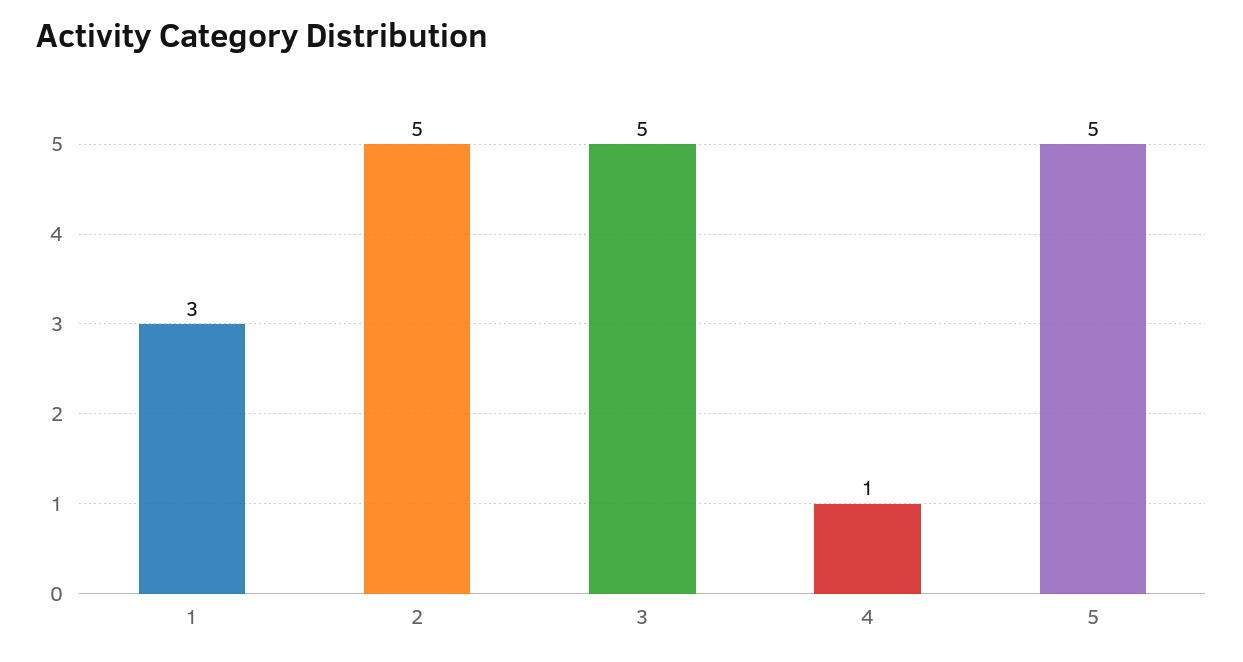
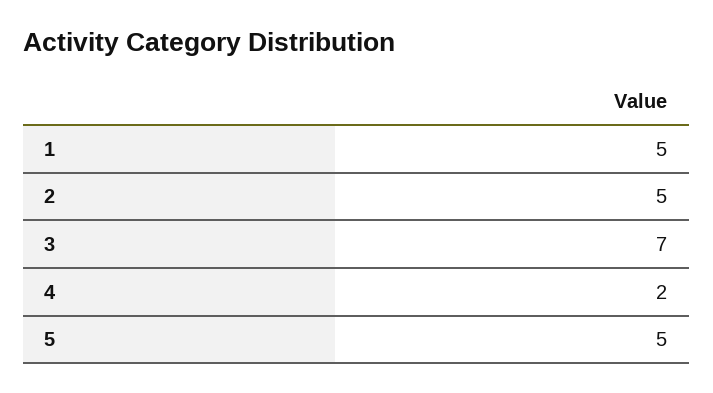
1: 3 -> 5
3: 5 -> 7
4: 1 -> 2

